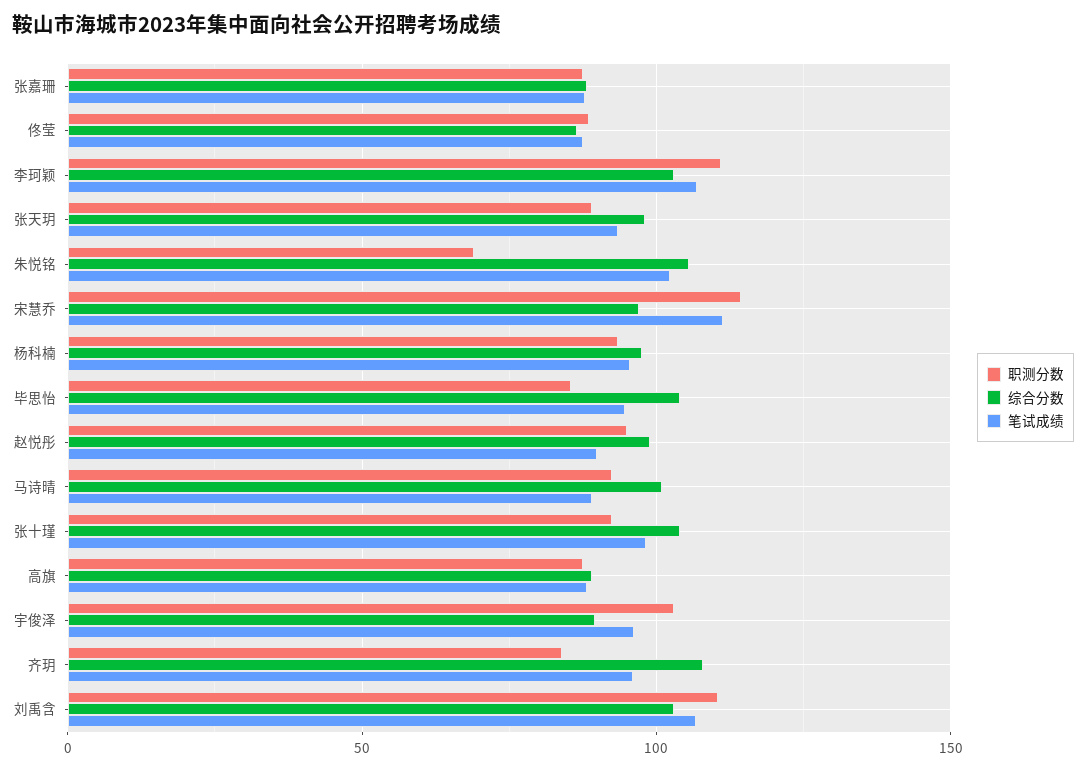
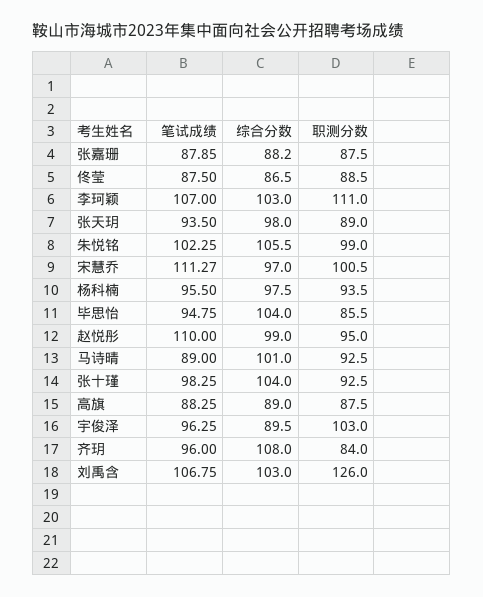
职测分数, 朱悦铭: 70 -> 99
职测分数, 宋慧乔: 115 -> 100.5
笔试成绩, 赵悦彤: 90 -> 110
职测分数, 刘禹含: 110 -> 126

